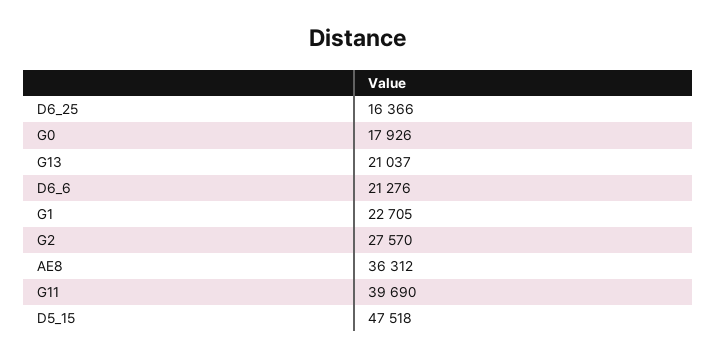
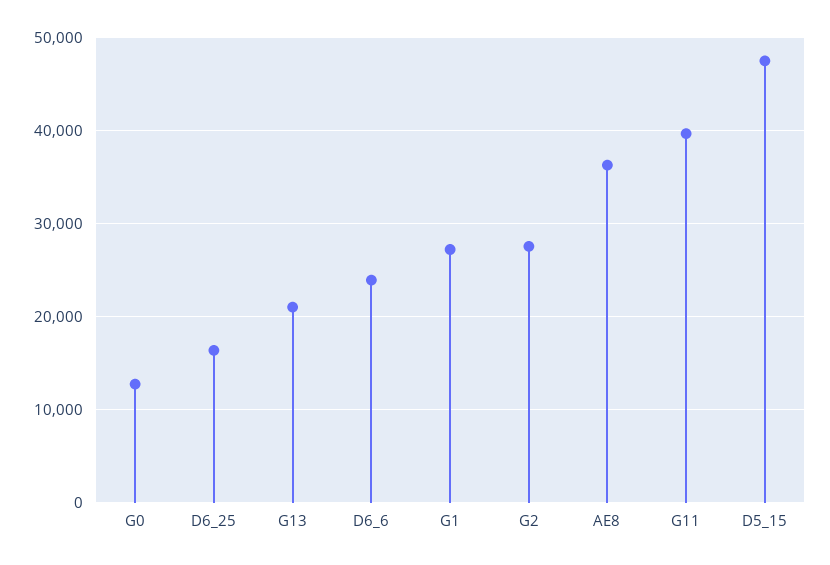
G0: 17926 -> 13000
D6_6: 21276 -> 24000
G1: 22705 -> 27000

